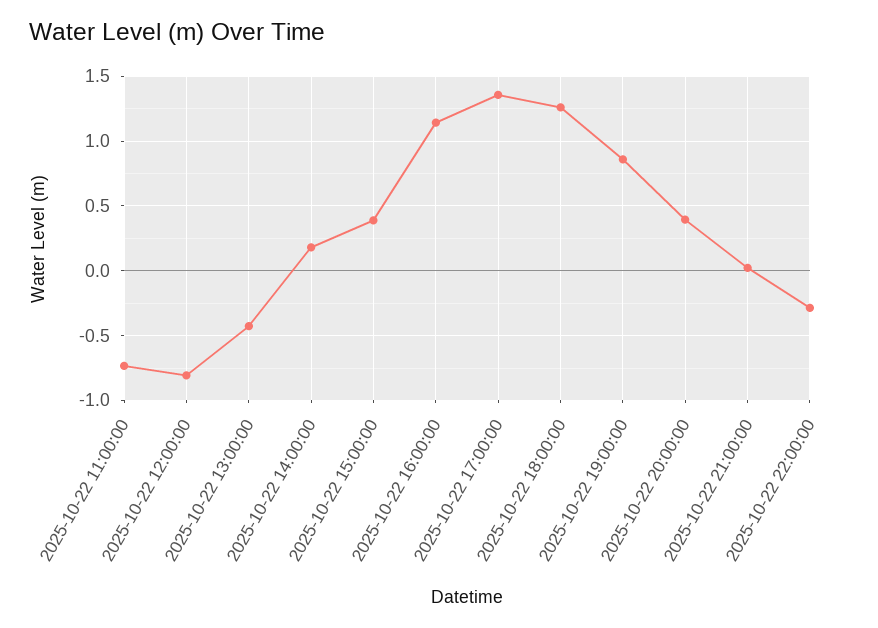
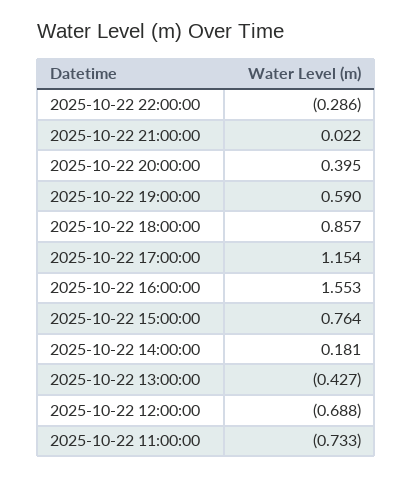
2025-10-22 12:00:00: -0.8 -> -0.688
2025-10-22 15:00:00: 0.4 -> 0.764
2025-10-22 16:00:00: 1.15 -> 1.553
2025-10-22 17:00:00: 1.35 -> 1.154
2025-10-22 18:00:00: 1.25 -> 0.857
2025-10-22 19:00:00: 0.85 -> 0.59

